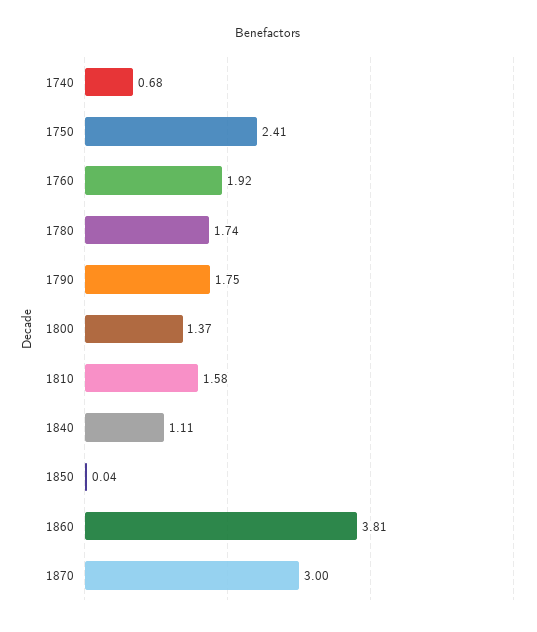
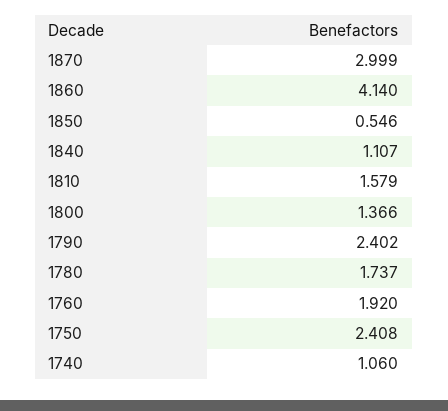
1740: 0.68 -> 1.06
1790: 1.75 -> 2.402
1850: 0.04 -> 0.546
1860: 3.81 -> 4.14

